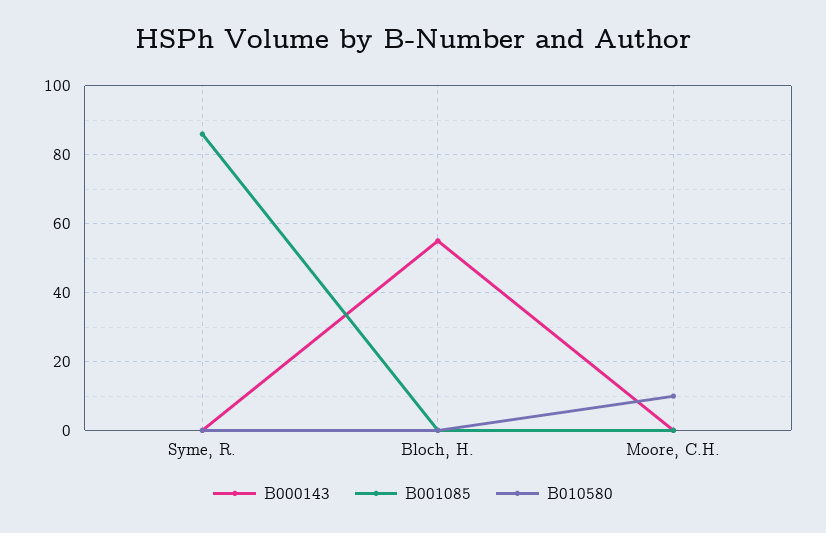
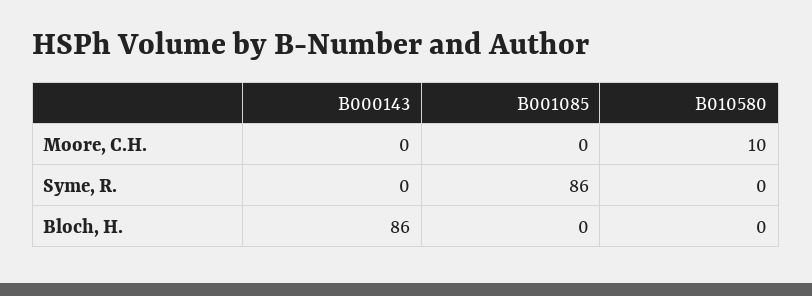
B000143, Bloch, H.: 55 -> 86

